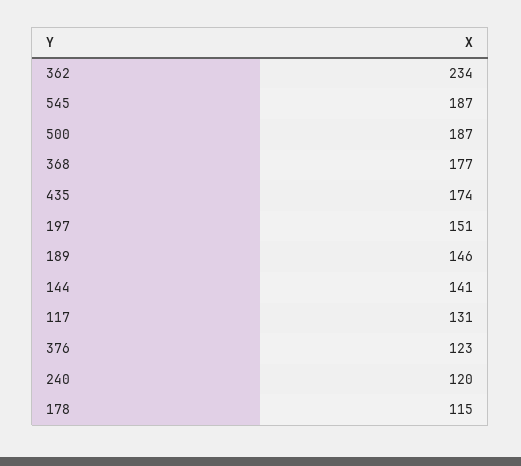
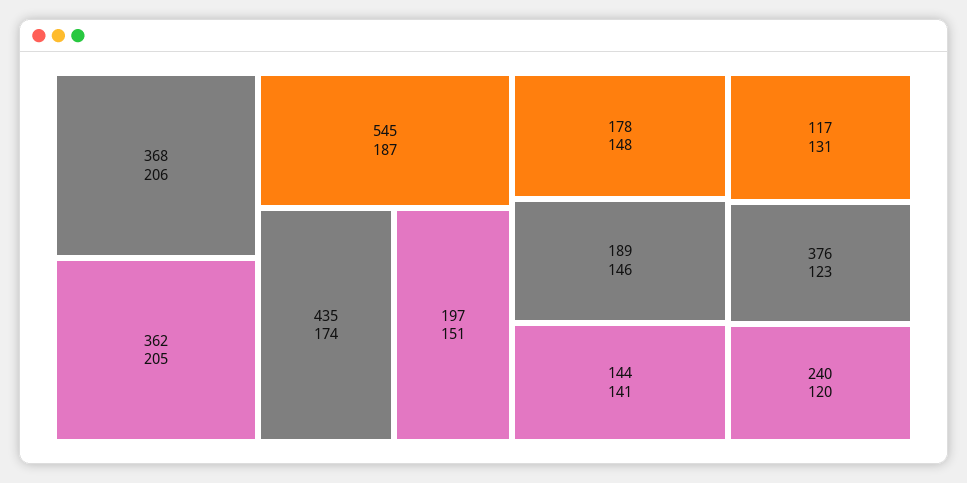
362: 234 -> 205
500: 187 -> none
368: 177 -> 206
178: 115 -> 148

